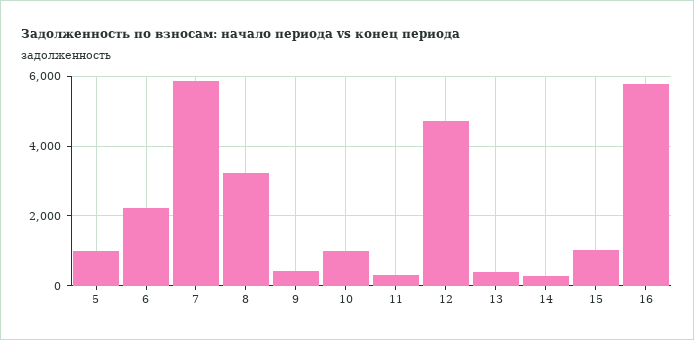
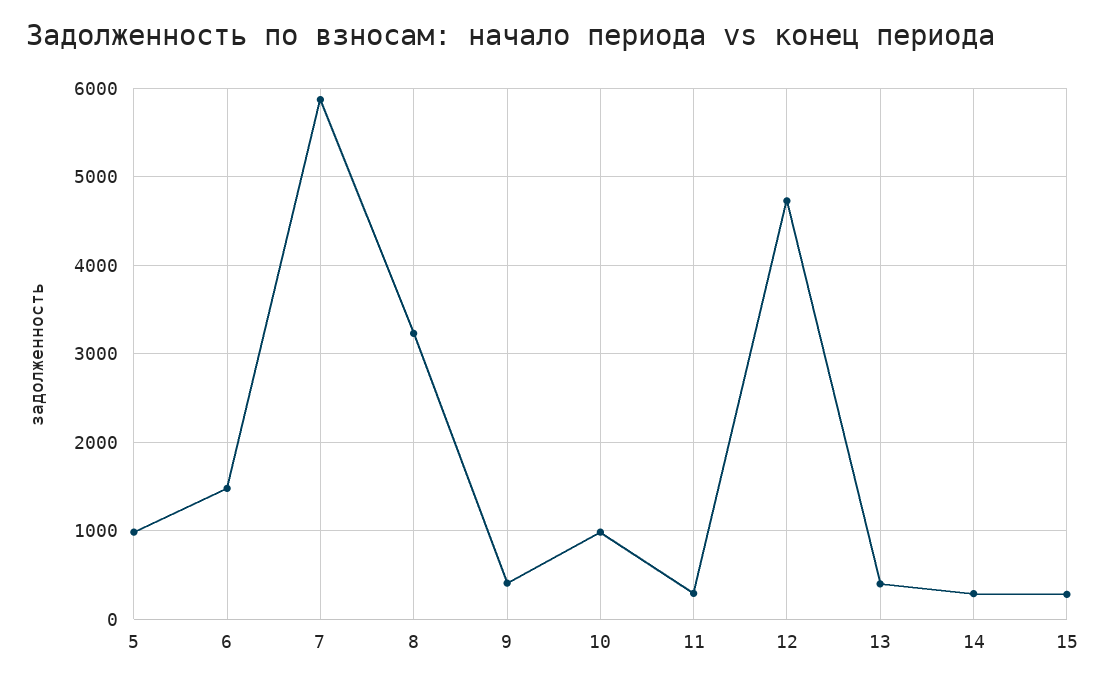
6: 2200 -> 1500
15: 1000 -> 300
16: 5800 -> none

